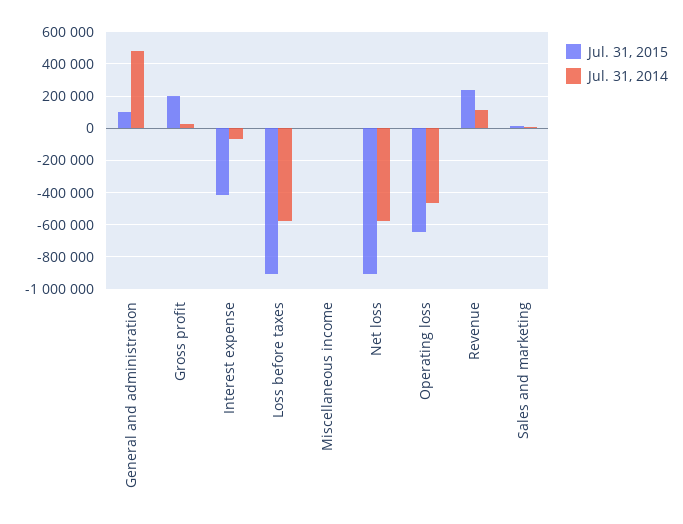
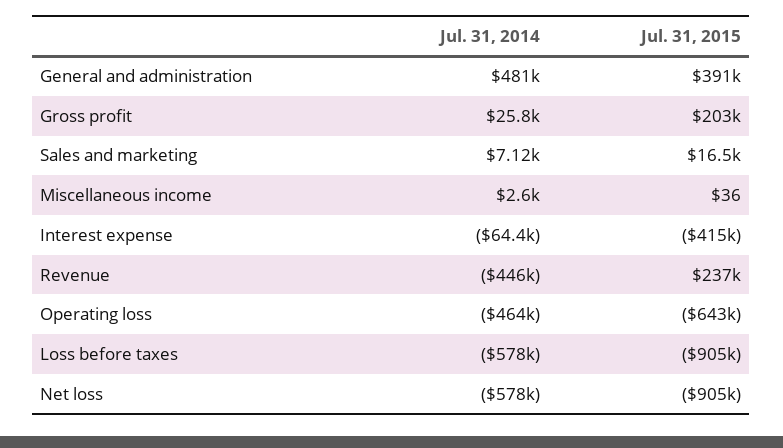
Jul. 31, 2015, General and administration: 100000 -> 391000
Jul. 31, 2014, Revenue: 100000 -> -446000

